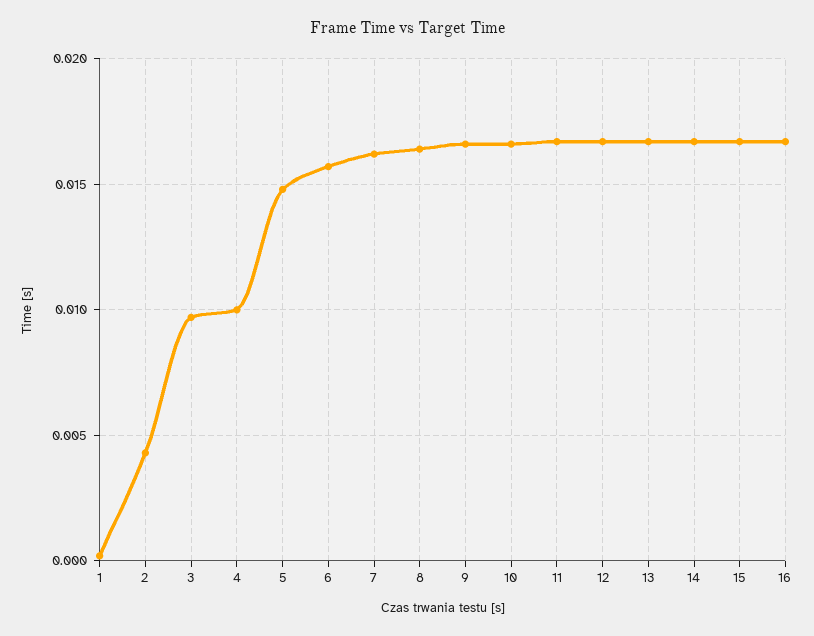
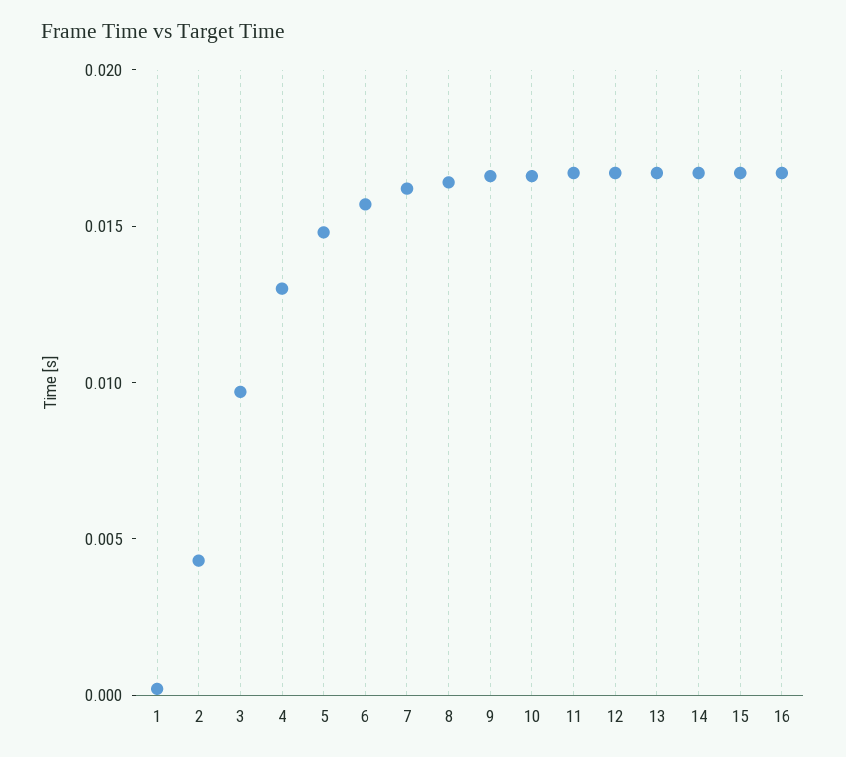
4: 0.01 -> 0.013

